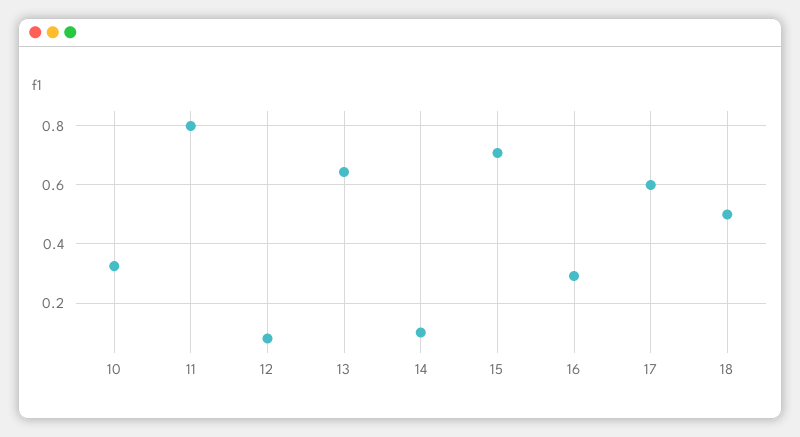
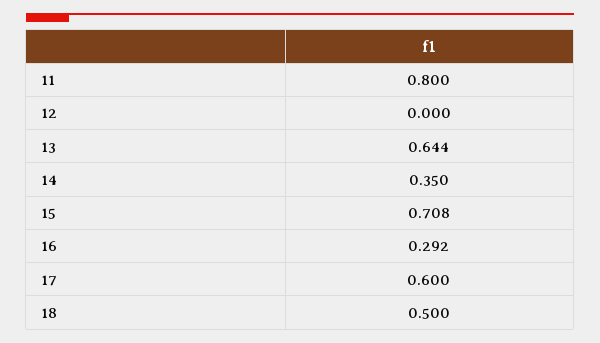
10: 0.325 -> none
12: 0.075 -> 0
14: 0.1 -> 0.35

